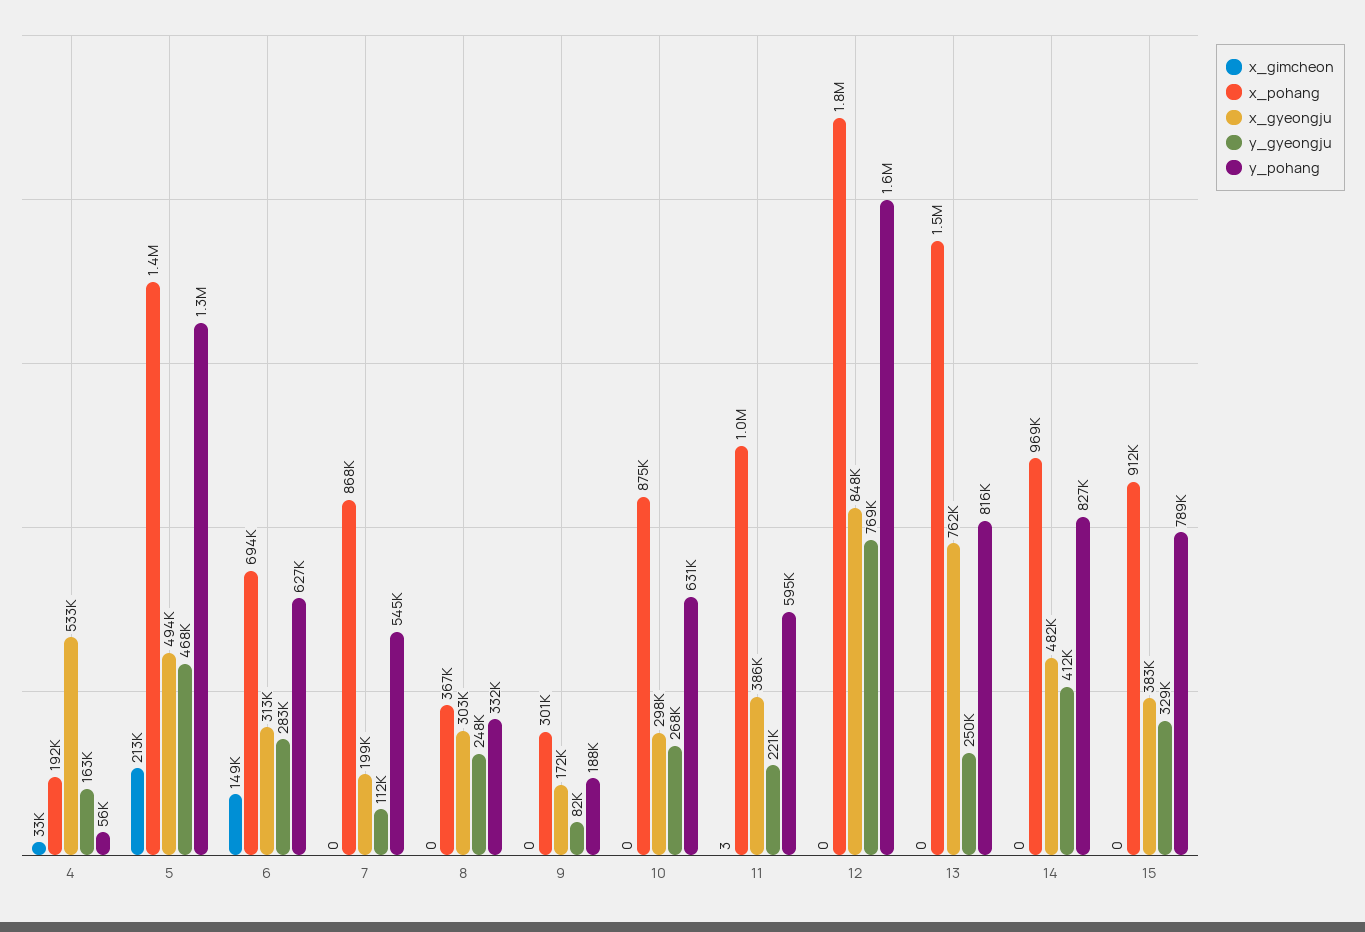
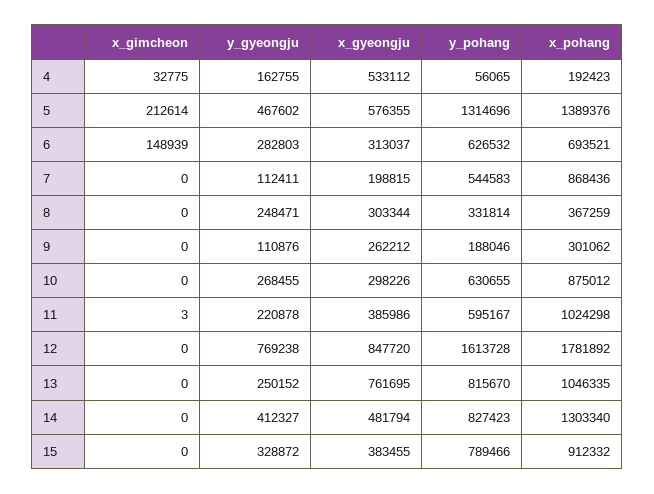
x_gyeongju, 5: 494000 -> 576355
x_gyeongju, 9: 172000 -> 262212
y_gyeongju, 9: 82000 -> 110876
x_pohang, 13: 1500000 -> 1046335
x_pohang, 14: 969000 -> 1303340

